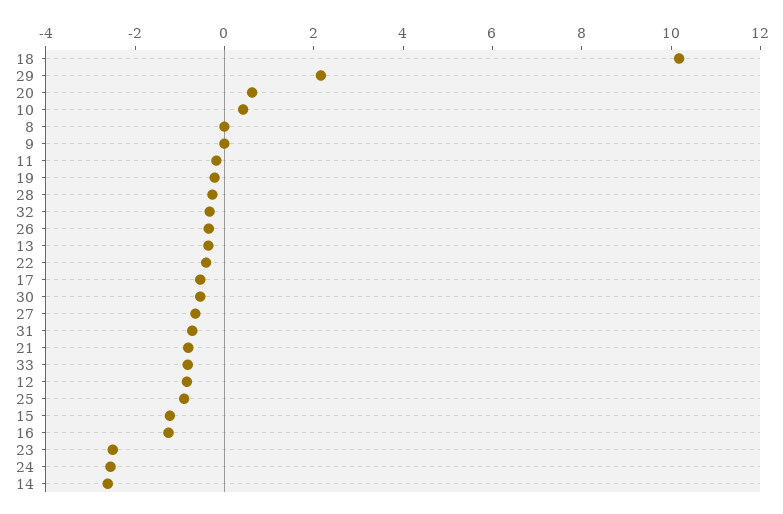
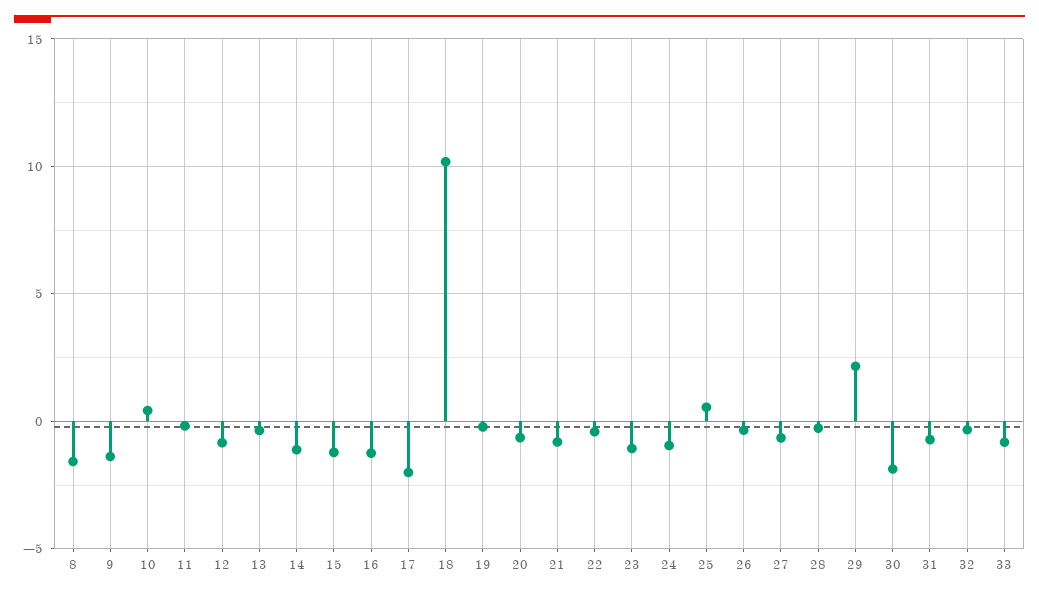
20: 0.5 -> -0.5
8: 0 -> -1.5
9: 0 -> -1.5
17: -0.5 -> -2
30: -0.5 -> -2
25: -1 -> 0.5
23: -2.5 -> -1
24: -2.5 -> -1
14: -2.5 -> -1

